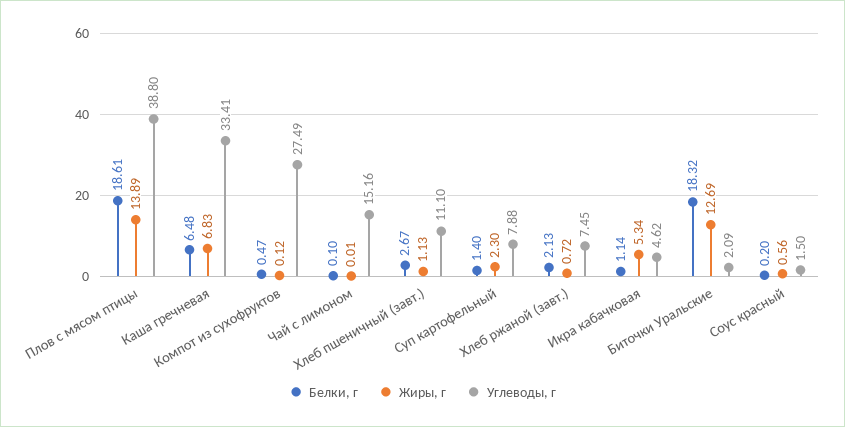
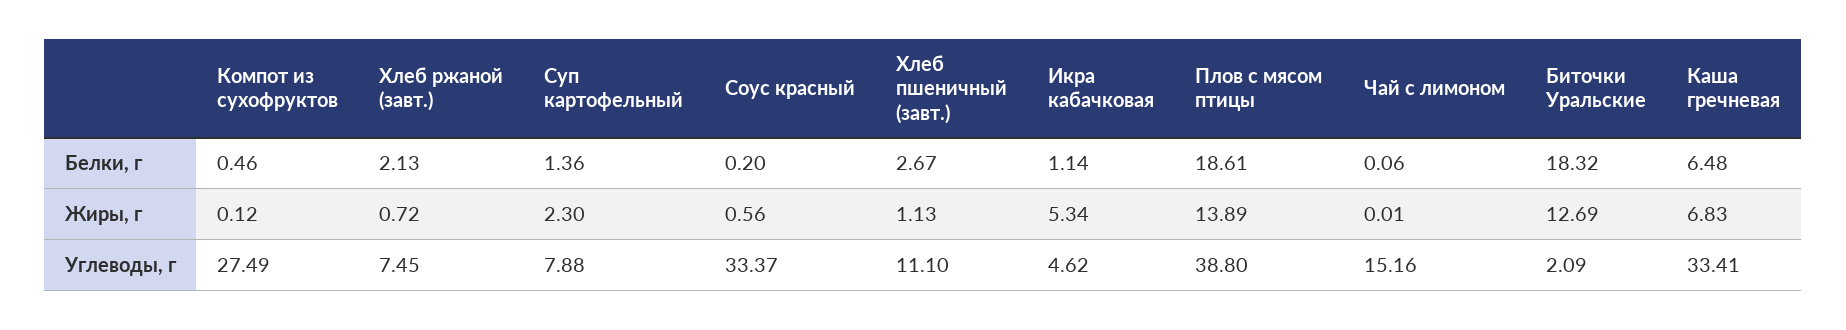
Белки, г, Компот из сухофруктов: 0.47 -> 0.46
Белки, г, Чай с лимоном: 0.1 -> 0.06
Белки, г, Суп картофельный: 1.4 -> 1.36
Углеводы, г, Соус красный: 1.5 -> 33.37

